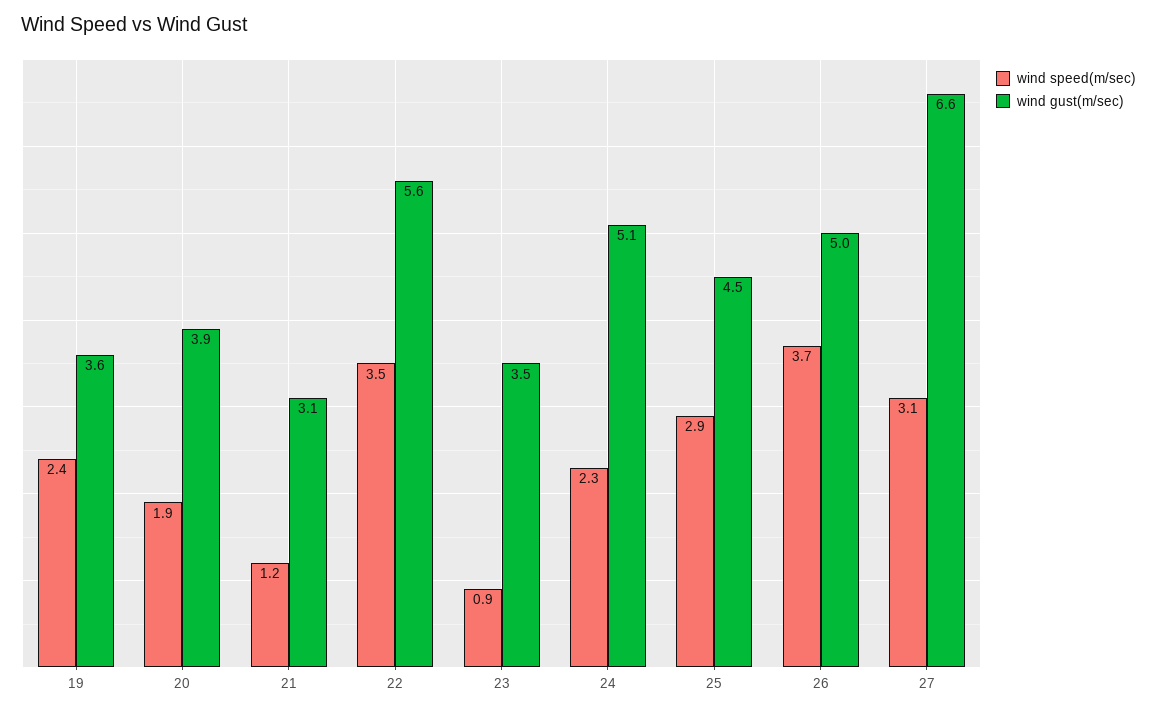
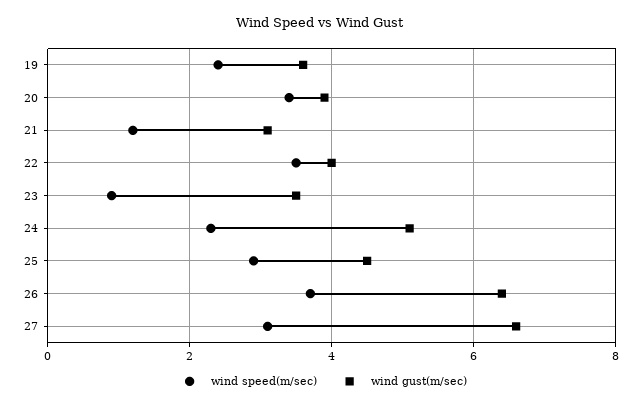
wind speed(m/sec), 20: 1.9 -> 3.5
wind gust(m/sec), 22: 5.6 -> 4
wind gust(m/sec), 26: 5 -> 6.5

